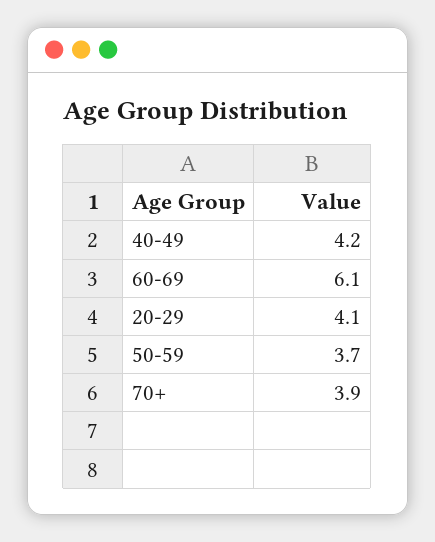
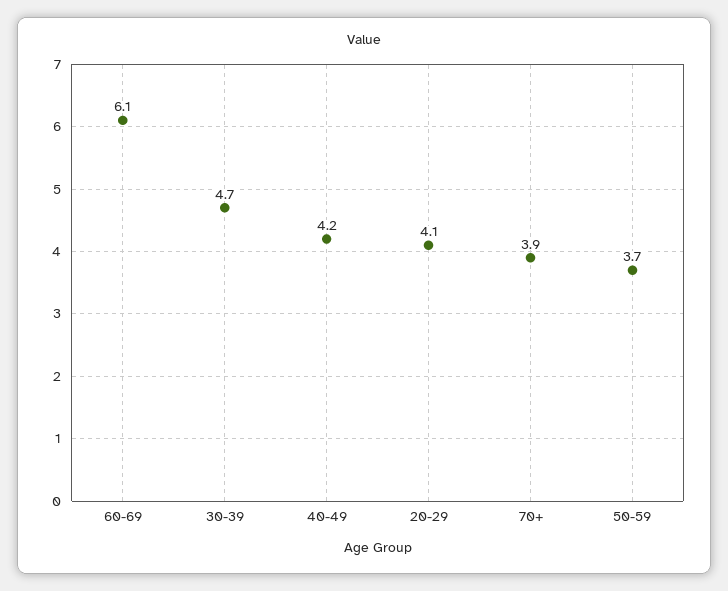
30-39: none -> 4.7

